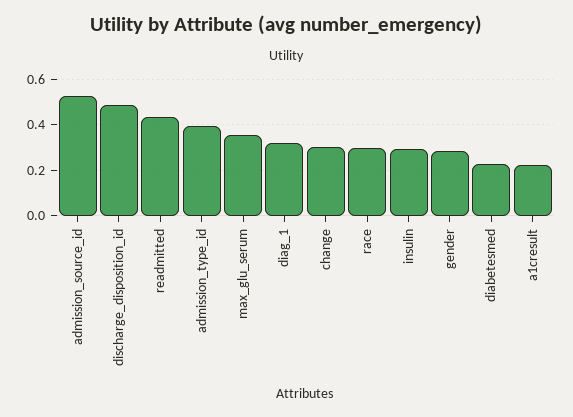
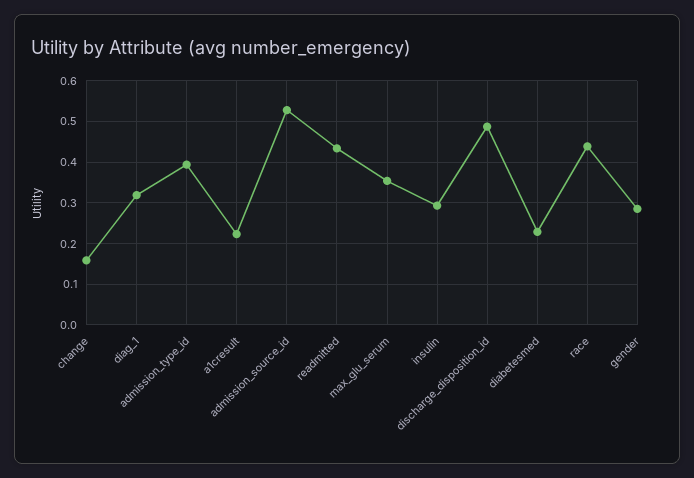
change: 0.3 -> 0.16
race: 0.3 -> 0.44

